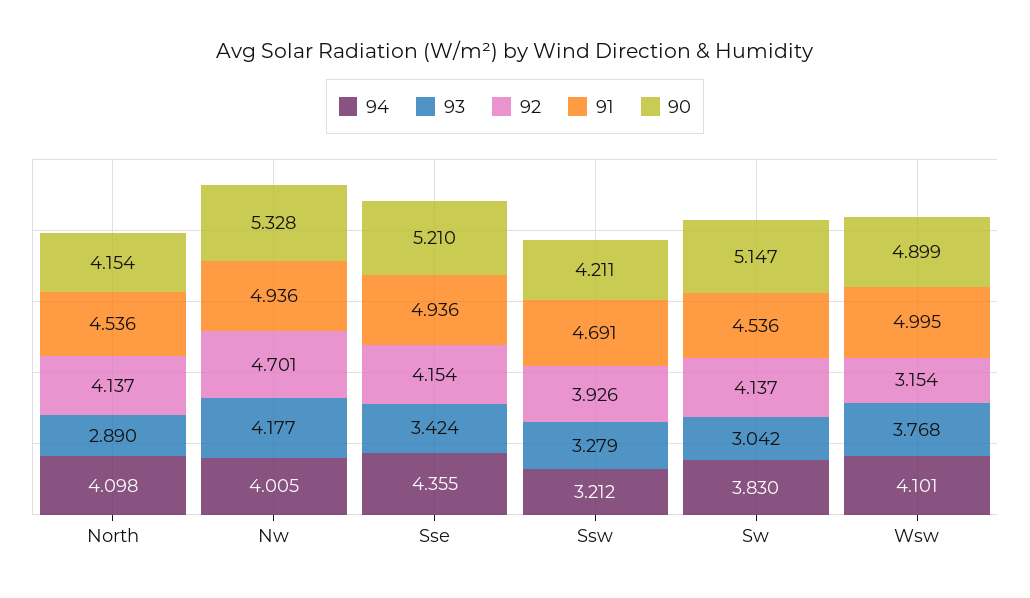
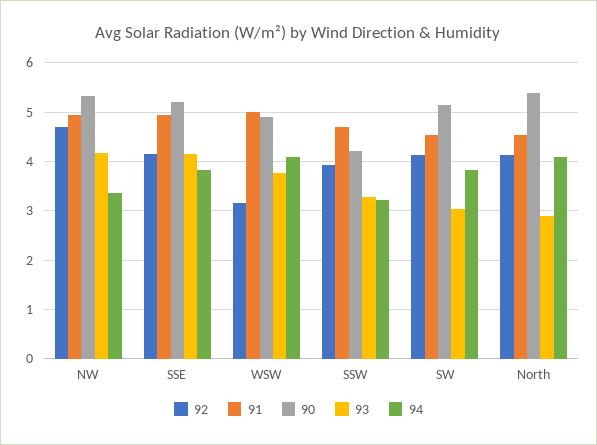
90, North: 4.154 -> 5.4
94, Nw: 4.005 -> 3.4
94, Sse: 4.355 -> 3.8
93, Sse: 3.424 -> 4.2

